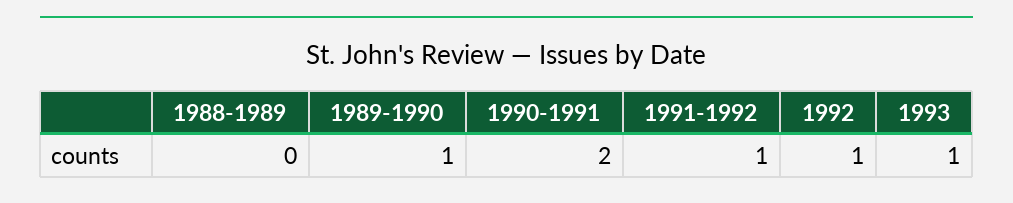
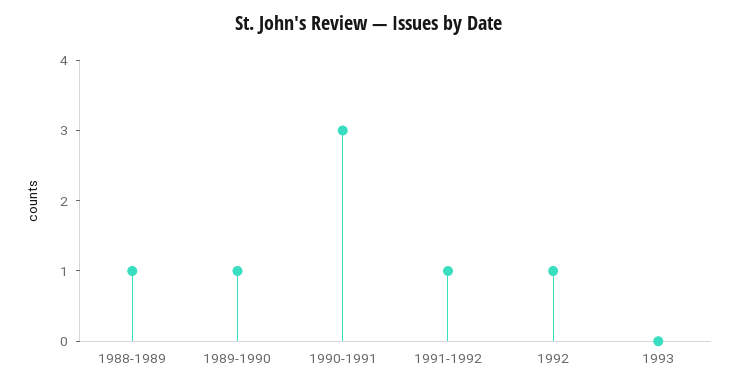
1988-1989: 0 -> 1
1990-1991: 2 -> 3
1993: 1 -> 0

